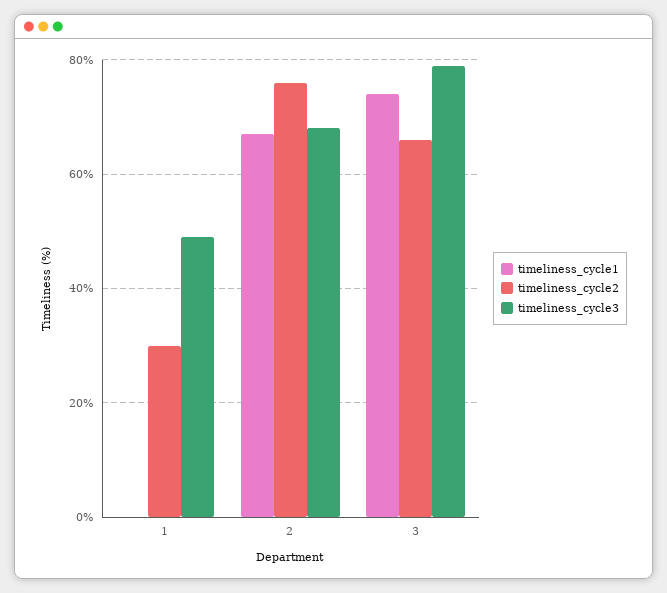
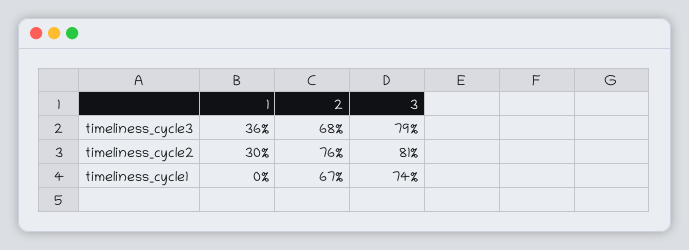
timeliness_cycle3, 1: 50 -> 36
timeliness_cycle2, 3: 65 -> 81

